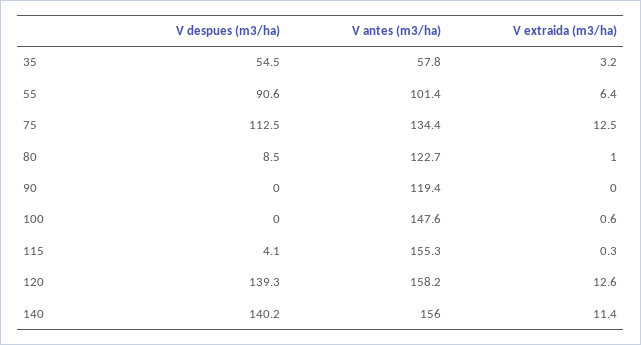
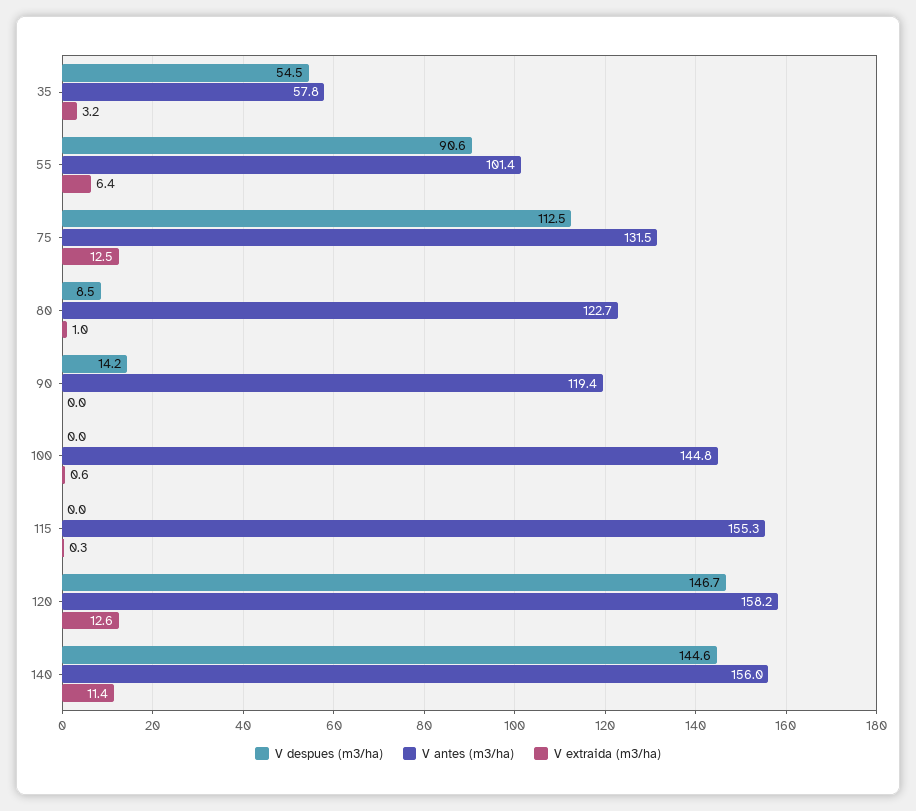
V antes (m3/ha), 75: 134.4 -> 131.5
V despues (m3/ha), 90: 0 -> 14.2
V antes (m3/ha), 100: 147.6 -> 144.8
V despues (m3/ha), 115: 4.1 -> 0
V despues (m3/ha), 120: 139.3 -> 146.7
V despues (m3/ha), 140: 140.2 -> 144.6

